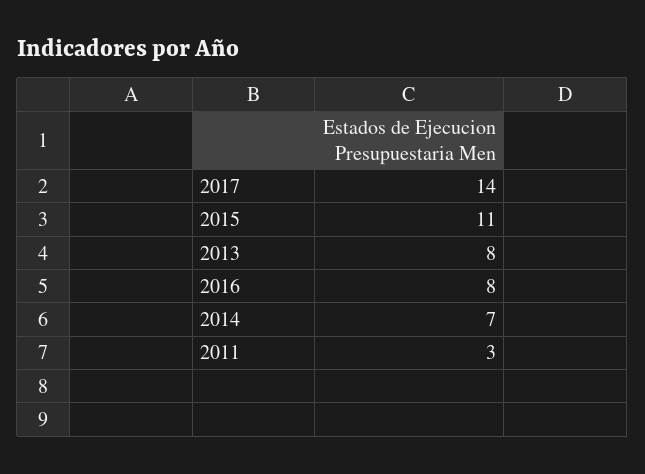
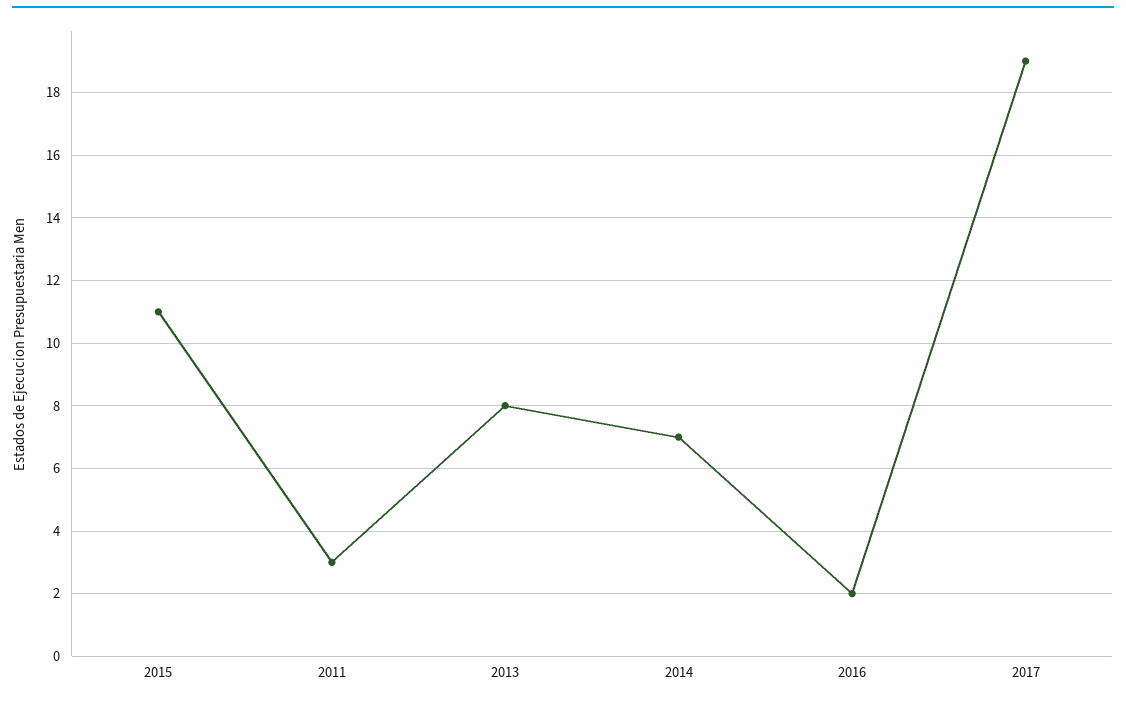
2017: 14 -> 19
2016: 8 -> 2

